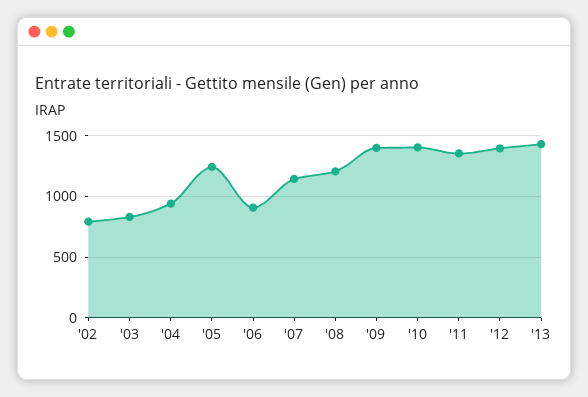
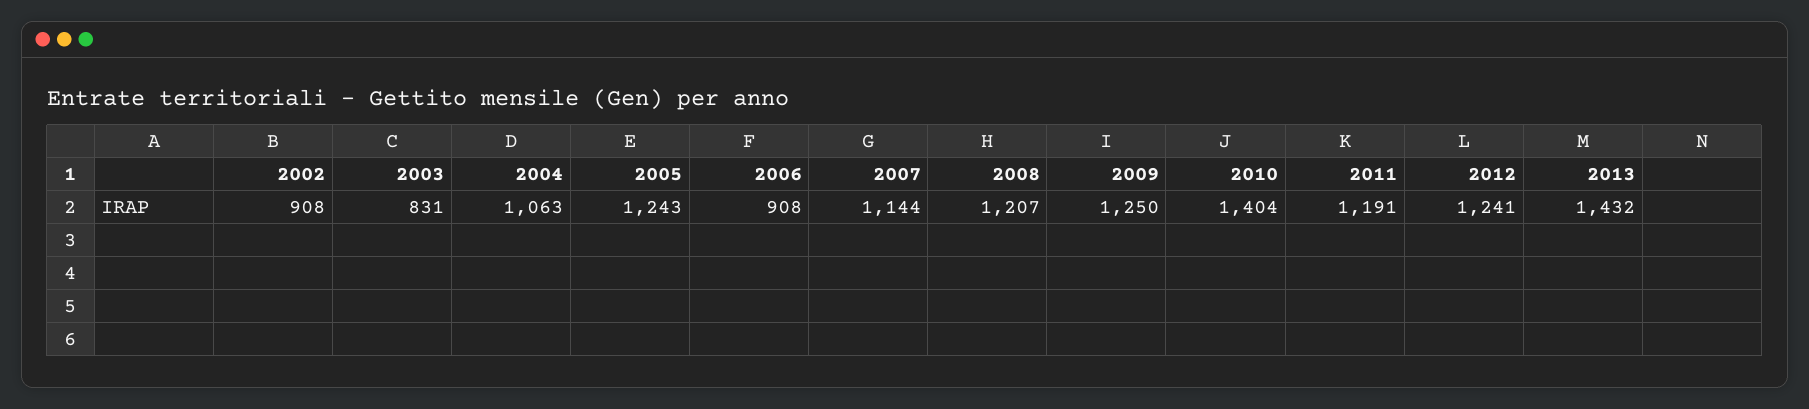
'02: 800 -> 908
'04: 950 -> 1063
'09: 1400 -> 1250
'11: 1350 -> 1191
'12: 1400 -> 1241

